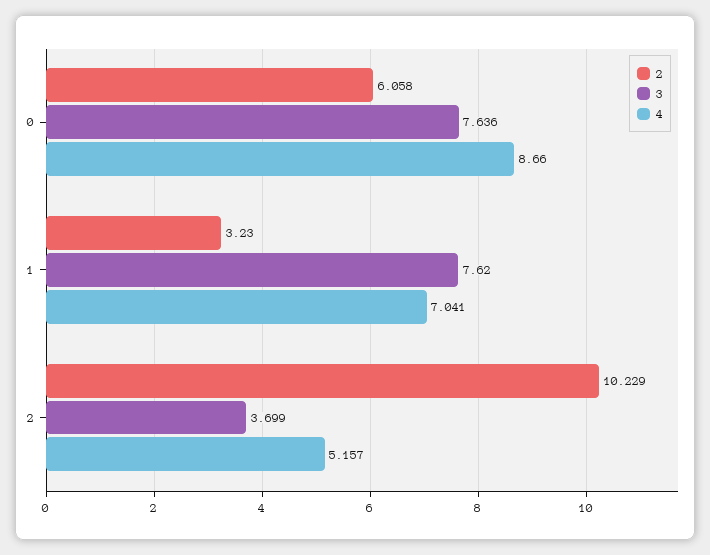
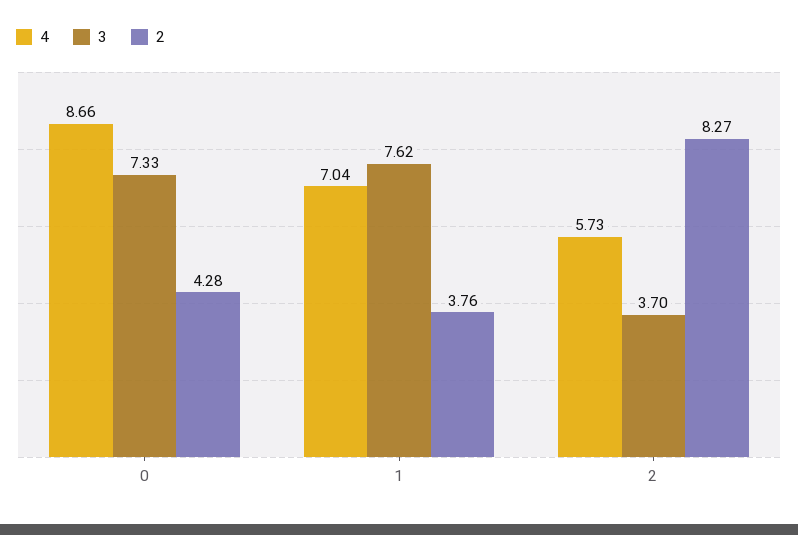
2, 0: 6.058 -> 4.28
3, 0: 7.636 -> 7.33
2, 1: 3.23 -> 3.76
2, 2: 10.229 -> 8.27
4, 2: 5.157 -> 5.73

